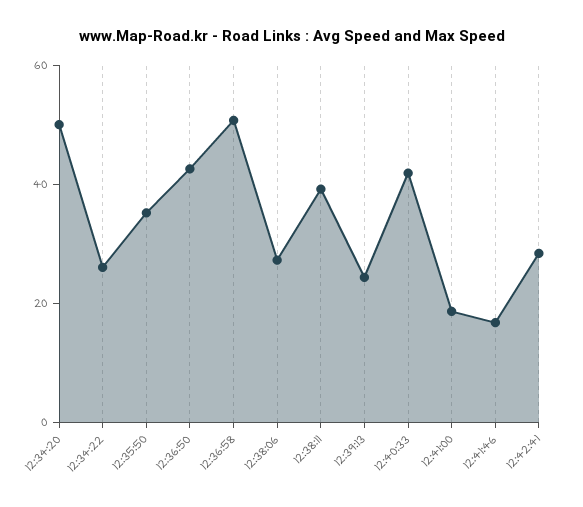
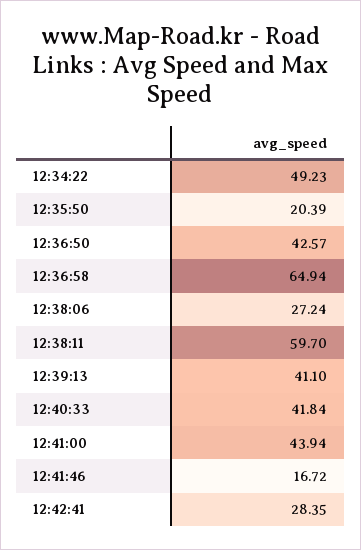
12:34:20: 50 -> none
12:34:22: 25 -> 49.23
12:35:50: 35 -> 20.39
12:36:58: 50 -> 64.94
12:38:11: 40 -> 59.7
12:39:13: 25 -> 41.1
12:41:00: 20 -> 43.94

